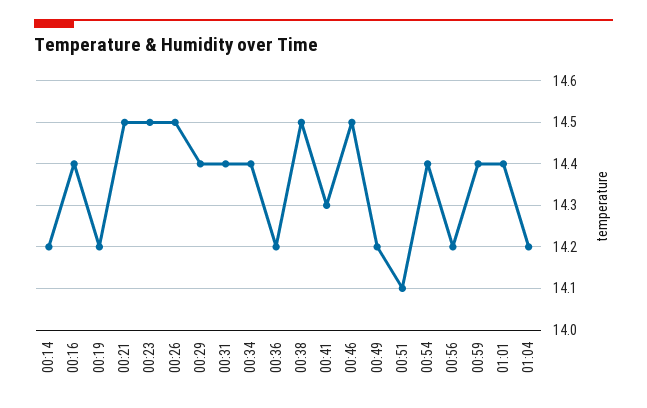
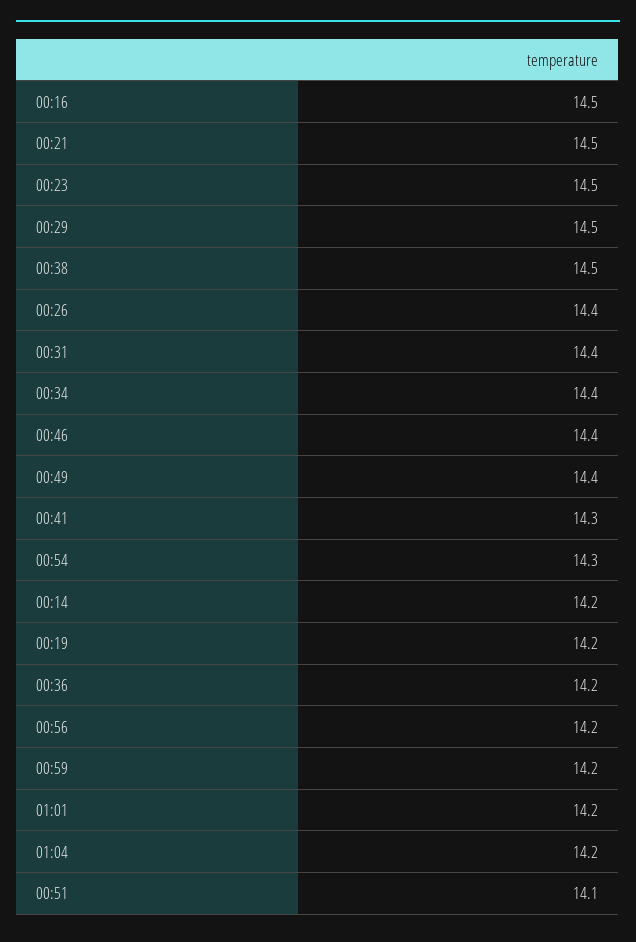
00:16: 14.4 -> 14.5
00:26: 14.5 -> 14.4
00:29: 14.4 -> 14.5
00:46: 14.5 -> 14.4
00:49: 14.2 -> 14.4
00:54: 14.4 -> 14.3
00:59: 14.4 -> 14.2
01:01: 14.4 -> 14.2

